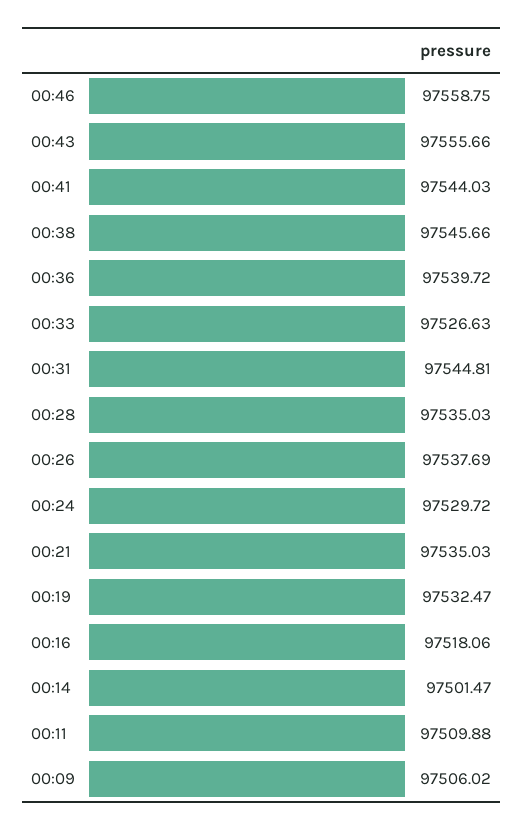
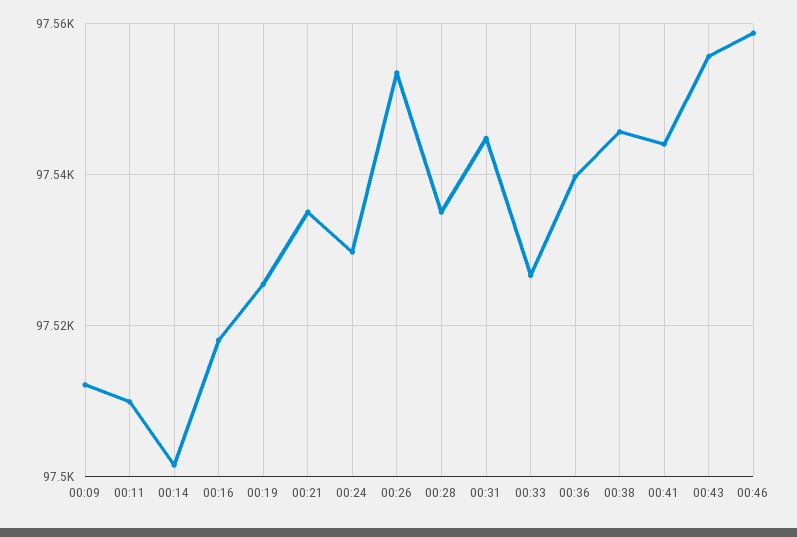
00:26: 97537.69 -> 97554
00:19: 97532.47 -> 97526
00:09: 97506.02 -> 97512

